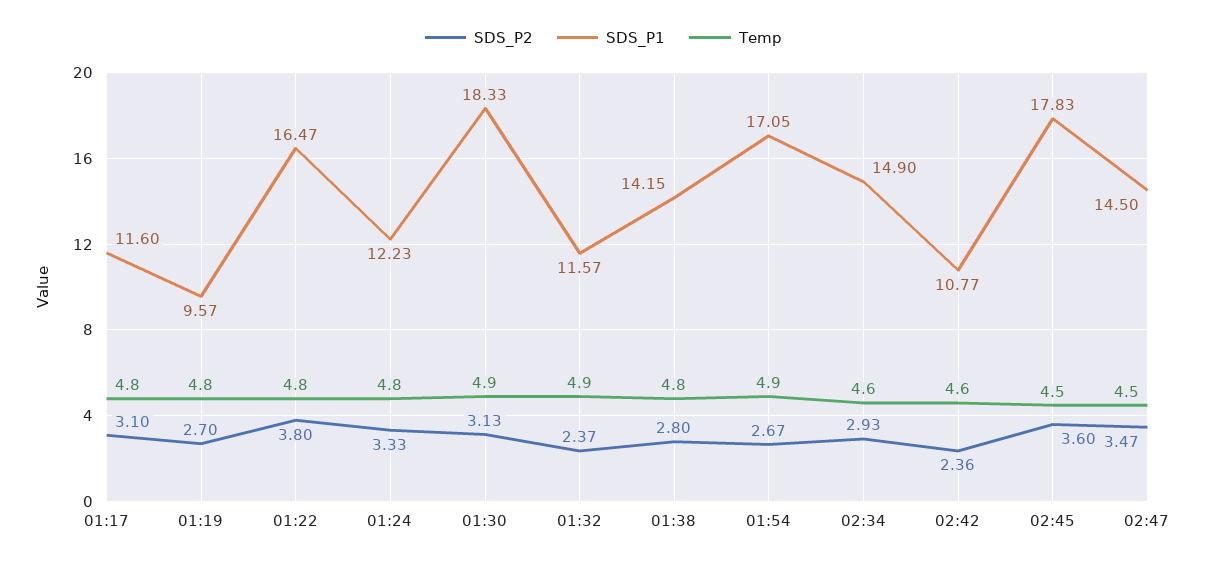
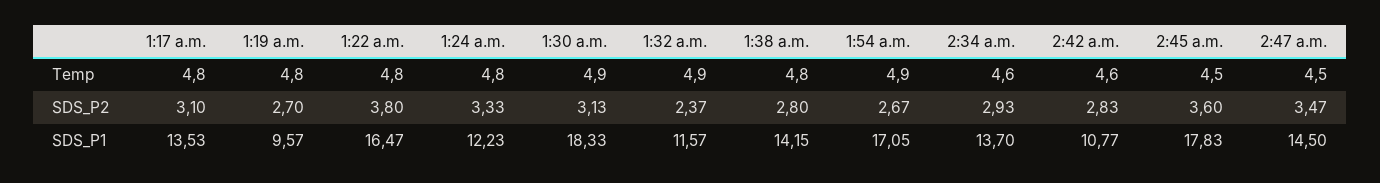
SDS_P1, 01:17: 11.6 -> 13.53
SDS_P1, 02:34: 14.9 -> 13.7
SDS_P2, 02:42: 2.36 -> 2.83

